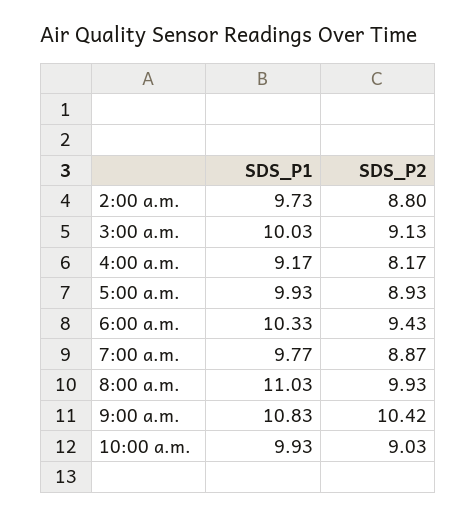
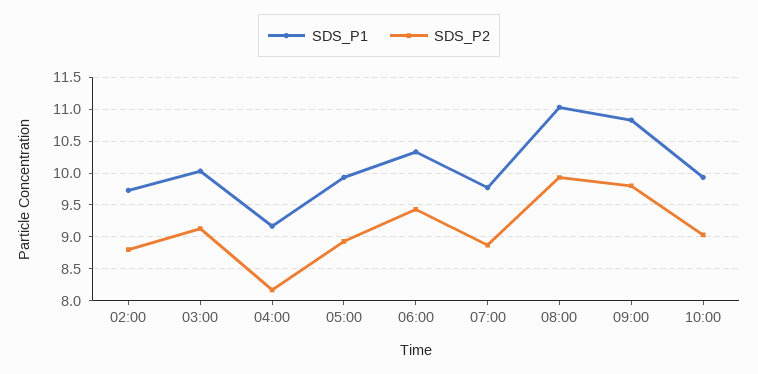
SDS_P2, 9:00 a.m.: 10.42 -> 9.8

